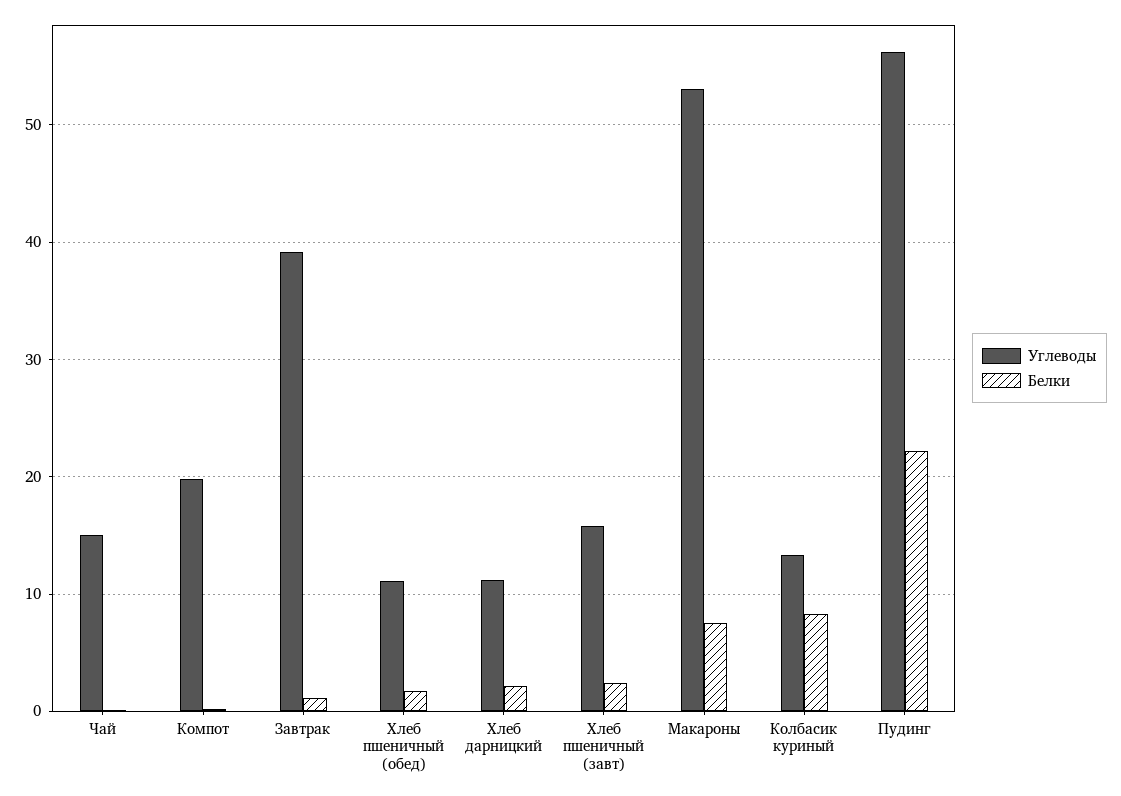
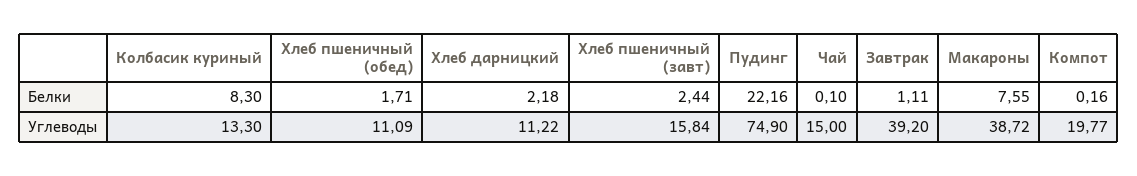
Углеводы, Макароны: 53 -> 38.72
Углеводы, Пудинг: 56 -> 74.9

